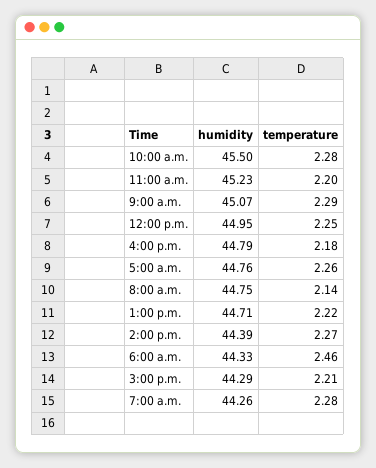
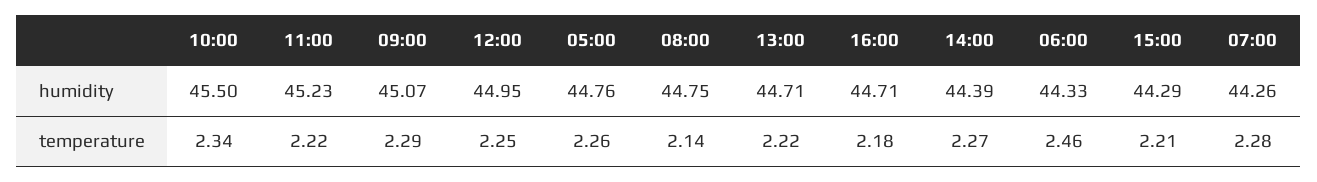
temperature, 10:00 a.m.: 2.28 -> 2.34
temperature, 11:00 a.m.: 2.2 -> 2.22
humidity, 4:00 p.m.: 44.79 -> 44.71

